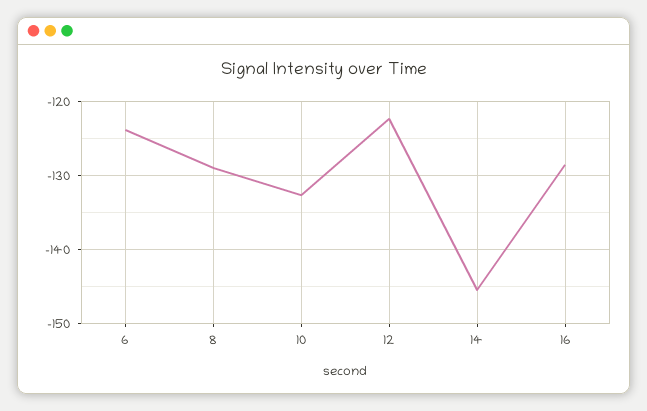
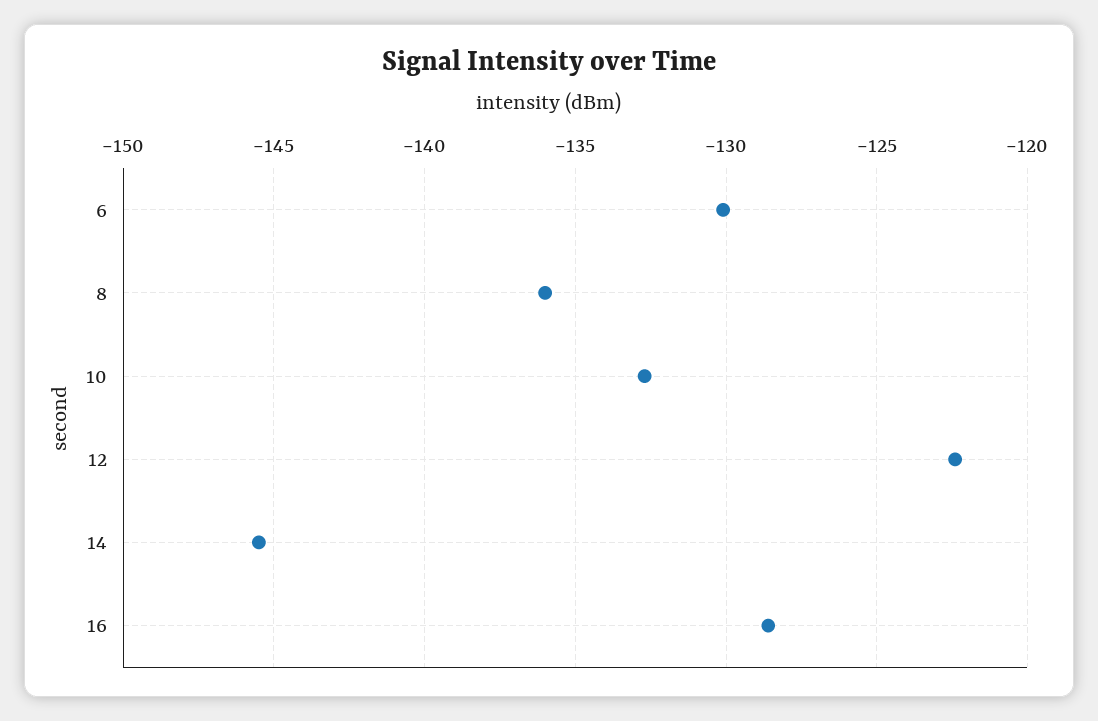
6: -124 -> -130
8: -129 -> -136

